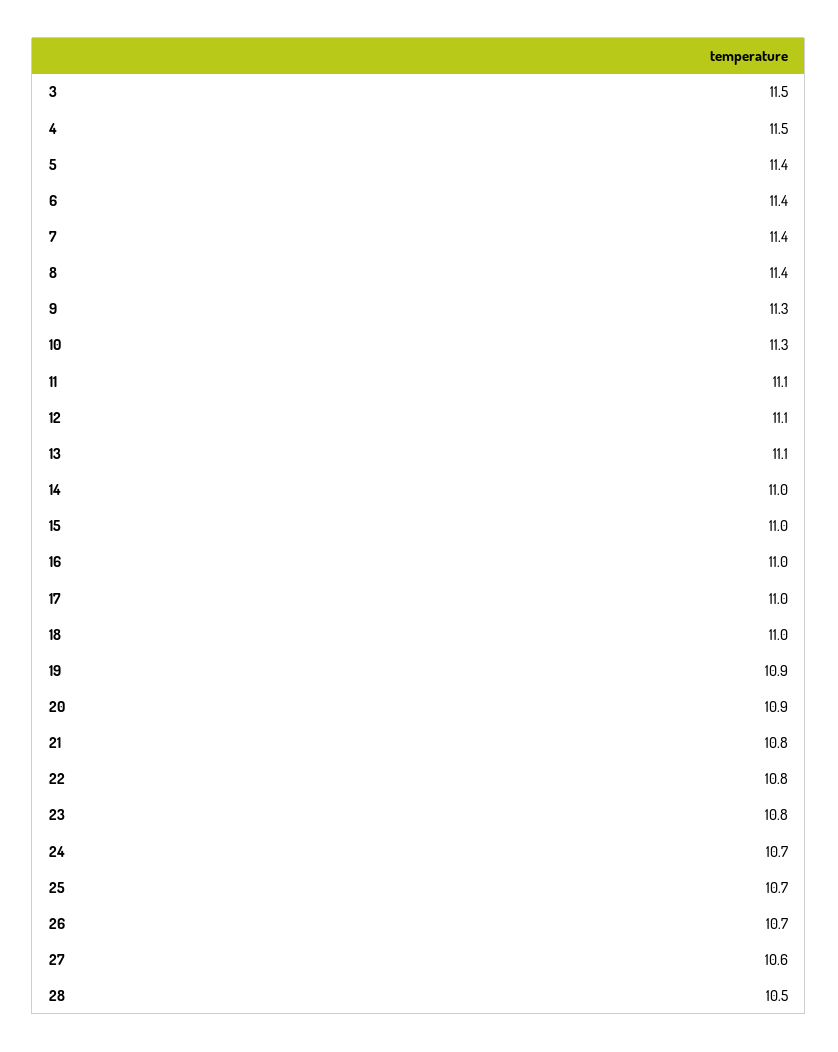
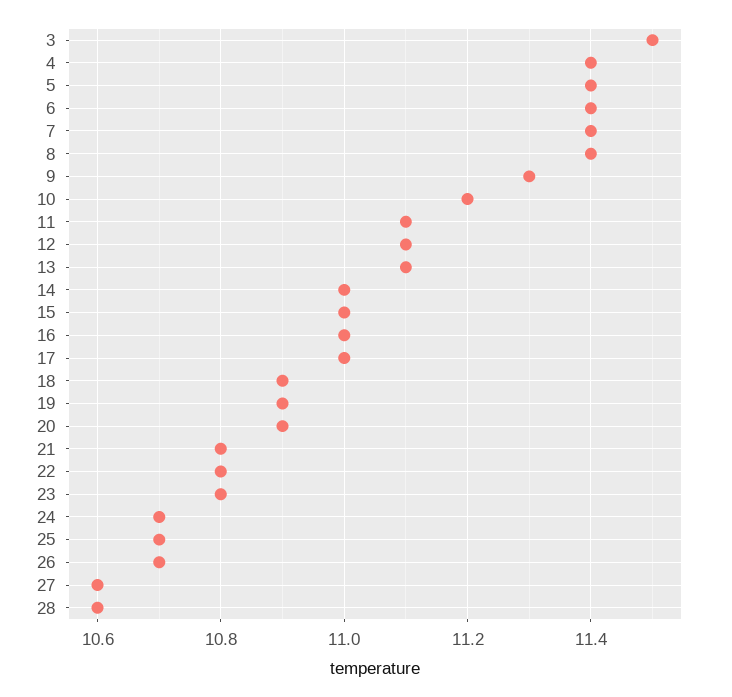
4: 11.5 -> 11.4
10: 11.3 -> 11.2
18: 11 -> 10.9
28: 10.5 -> 10.6

